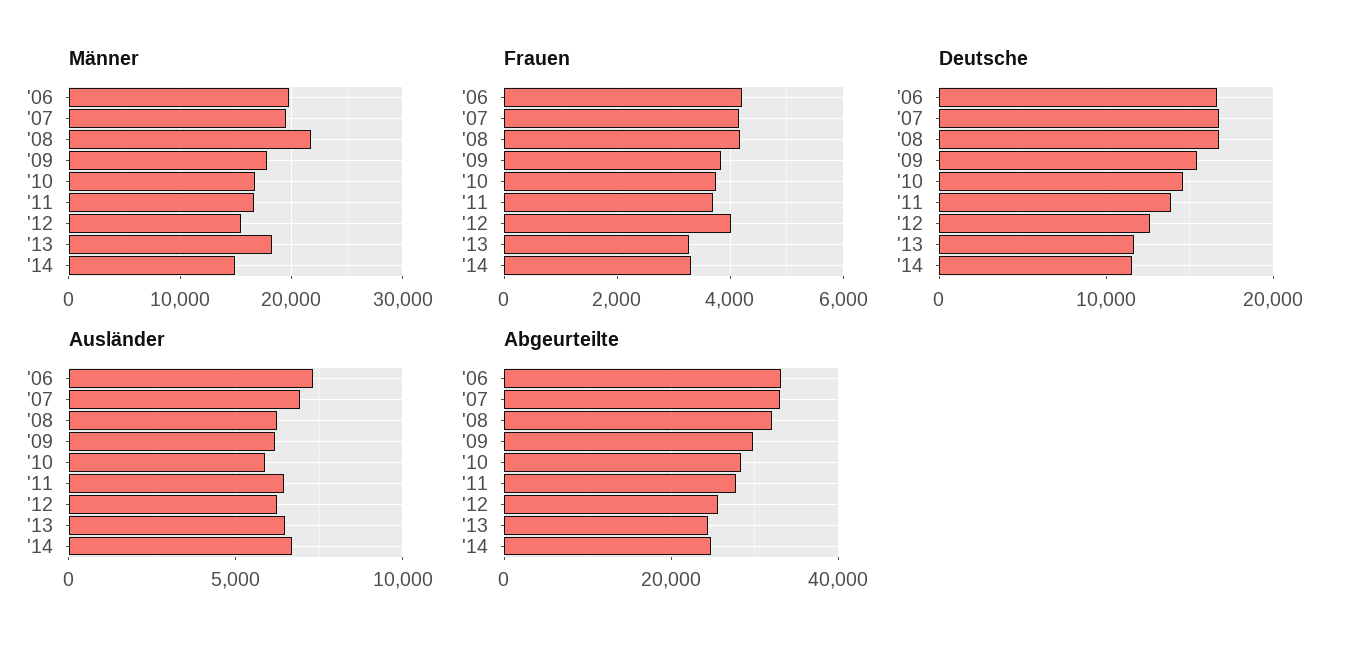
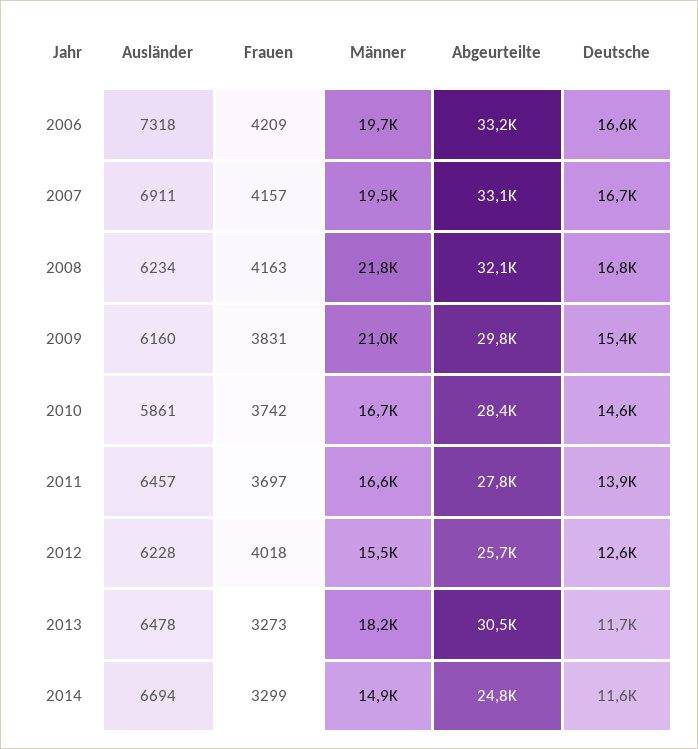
Männer, '09: 18000 -> 21000
Abgeurteilte, '13: 24000 -> 30500

